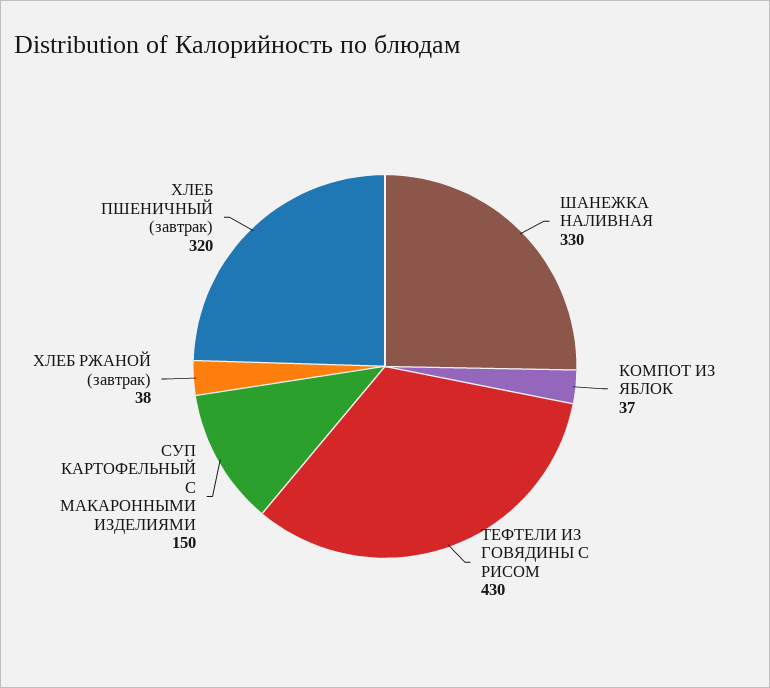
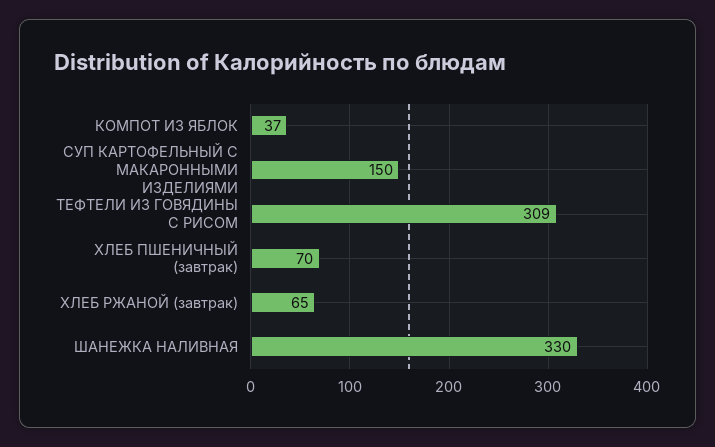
ТЕФТЕЛИ ИЗ ГОВЯДИНЫ С РИСОМ: 430 -> 309
ХЛЕБ РЖАНОЙ (завтрак): 38 -> 65
ХЛЕБ ПШЕНИЧНЫЙ (завтрак): 320 -> 70

